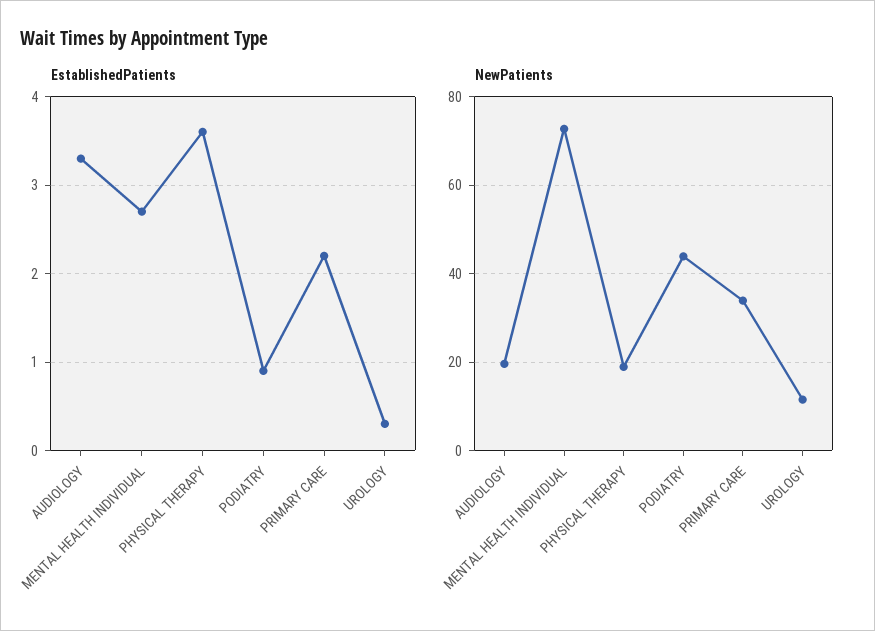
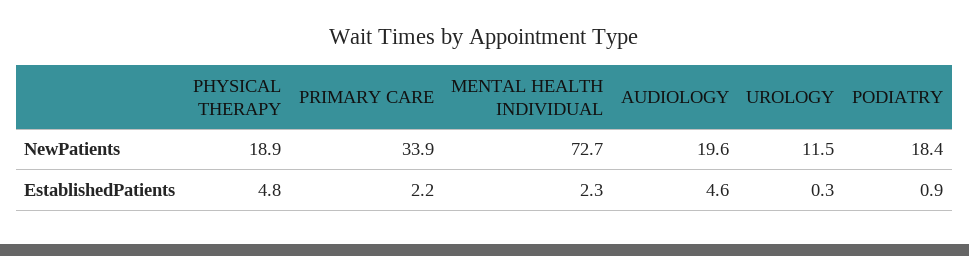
EstablishedPatients, AUDIOLOGY: 3.3 -> 4.6
EstablishedPatients, MENTAL HEALTH INDIVIDUAL: 2.7 -> 2.3
EstablishedPatients, PHYSICAL THERAPY: 3.6 -> 4.8
NewPatients, PODIATRY: 44 -> 18.4

